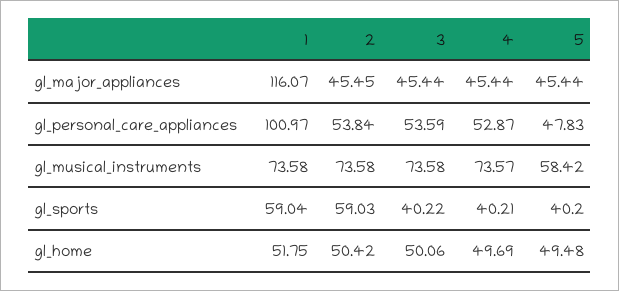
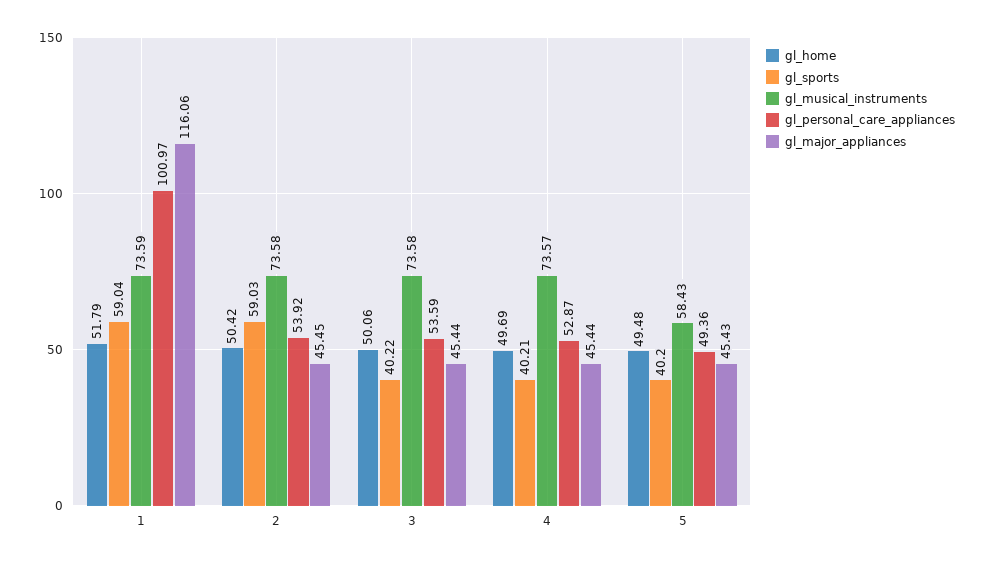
gl_major_appliances, 1: 116.07 -> 116.06
gl_major_appliances, 5: 45.44 -> 45.43
gl_personal_care_appliances, 2: 53.84 -> 53.92
gl_personal_care_appliances, 5: 47.83 -> 49.36
gl_musical_instruments, 1: 73.58 -> 73.59
gl_musical_instruments, 5: 58.42 -> 58.43
gl_home, 1: 51.75 -> 51.79

